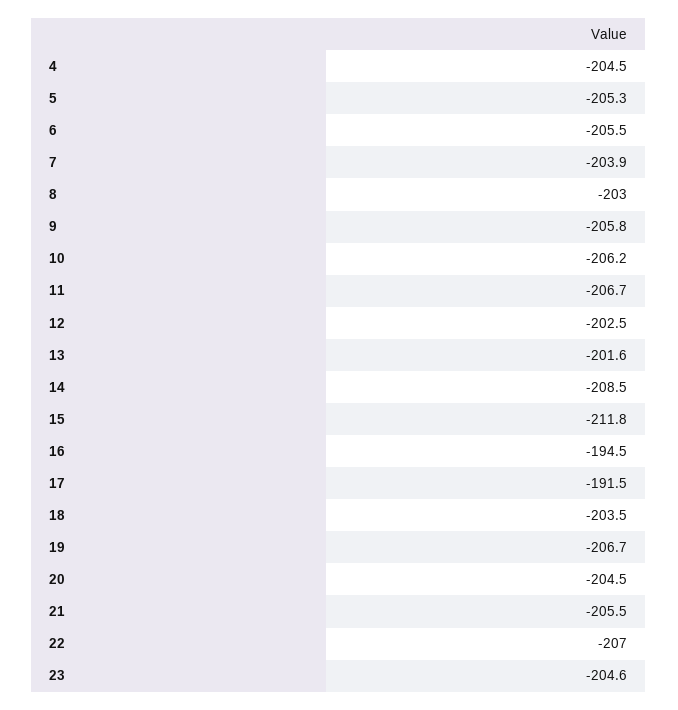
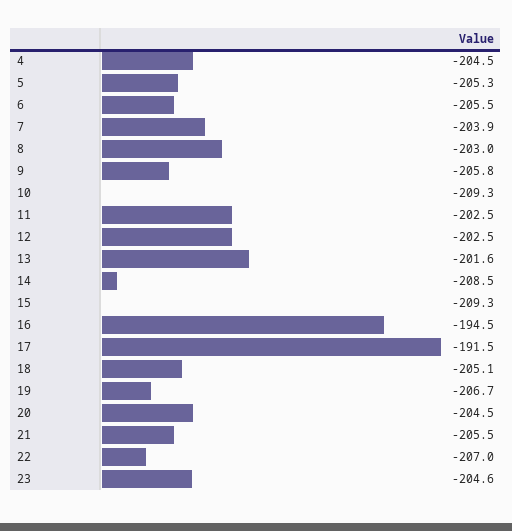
10: -206.2 -> -209.3
11: -206.7 -> -202.5
15: -211.8 -> -209.3
18: -203.5 -> -205.1

